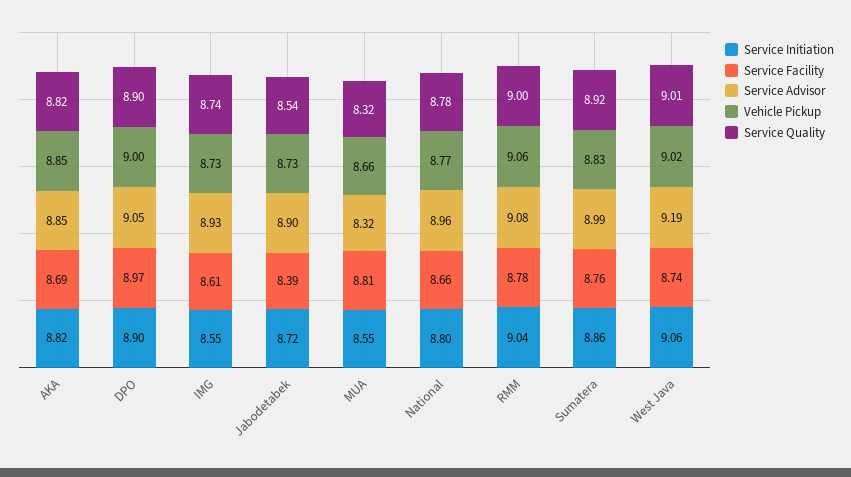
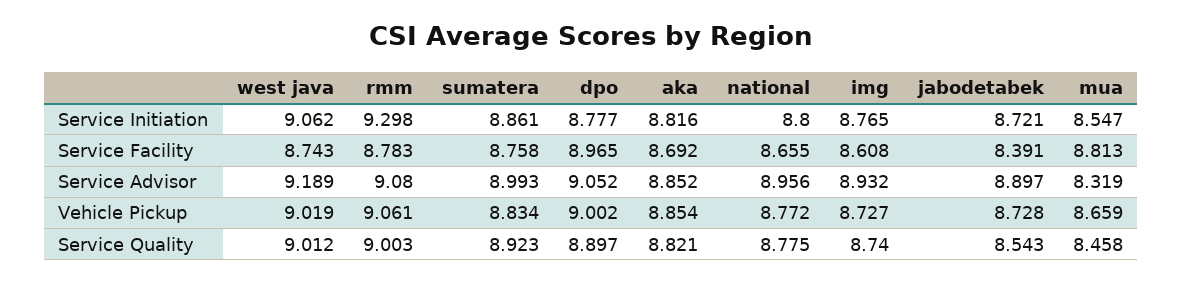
Service Initiation, DPO: 8.9 -> 8.777
Service Initiation, IMG: 8.55 -> 8.765
Service Quality, MUA: 8.32 -> 8.458
Service Initiation, RMM: 9.04 -> 9.298

